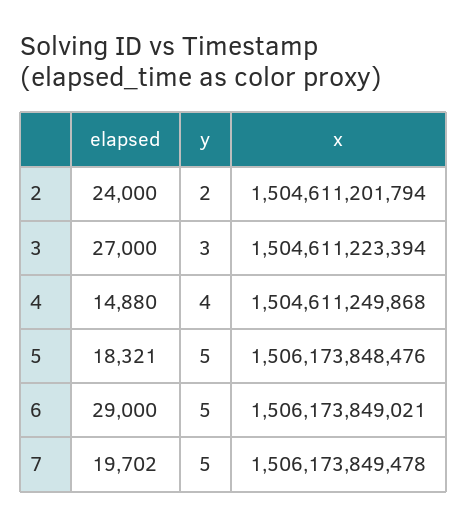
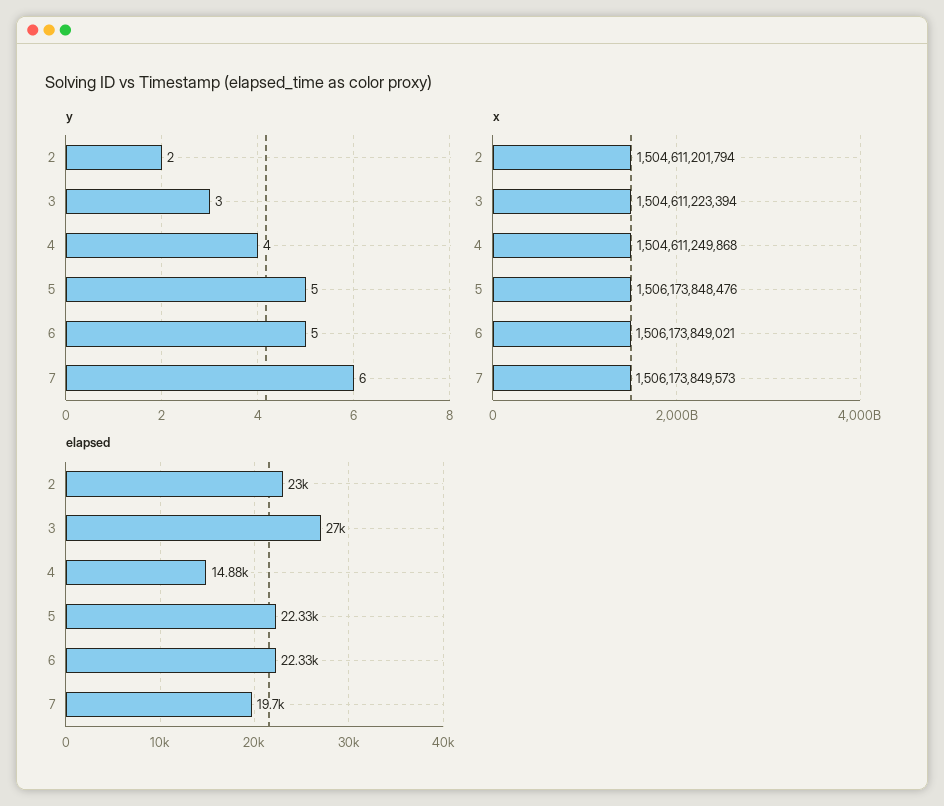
elapsed, 2: 24000 -> 23000
elapsed, 5: 18321 -> 22330
elapsed, 6: 29000 -> 22330
y, 7: 5 -> 6
x, 7: 1506173849478 -> 1506173849573

